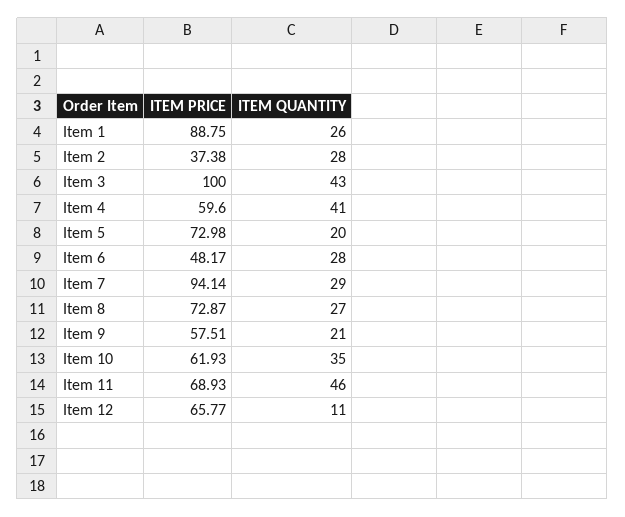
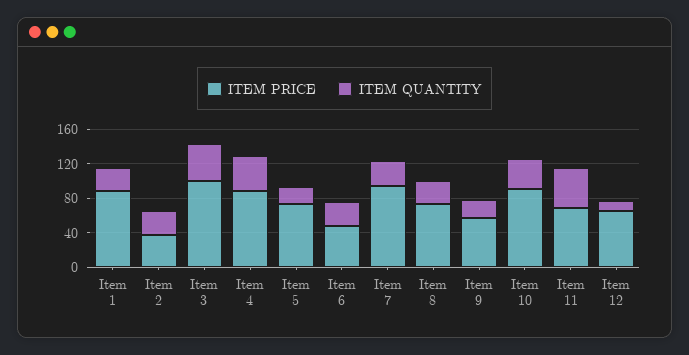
ITEM PRICE, Item 4: 59.6 -> 90
ITEM PRICE, Item 10: 61.93 -> 90

